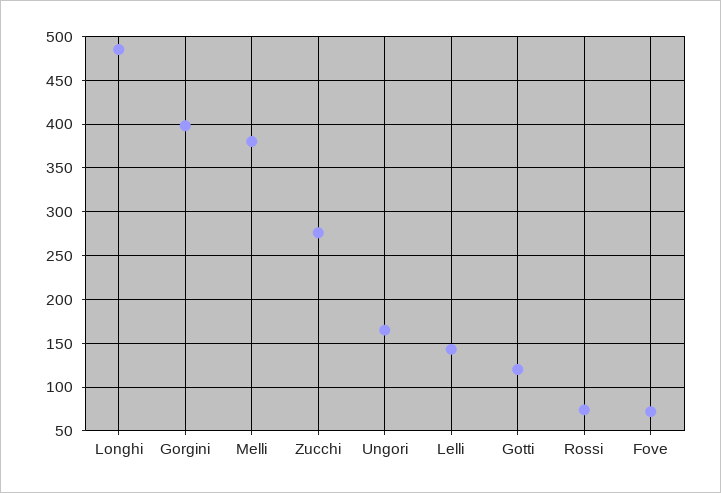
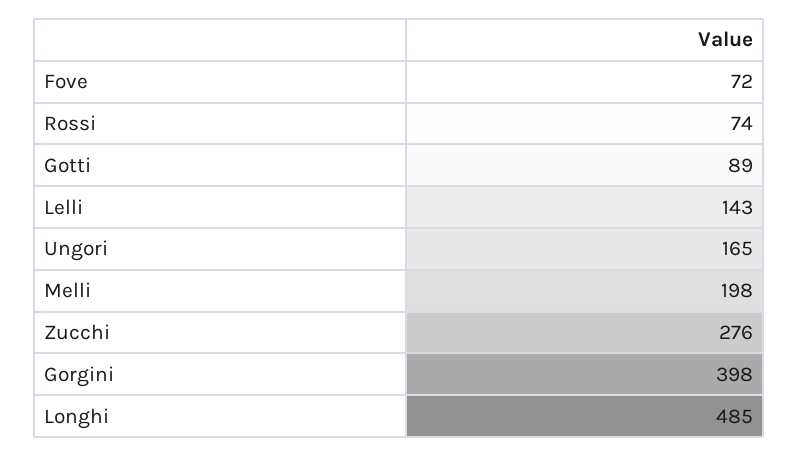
Melli: 380 -> 198
Gotti: 120 -> 89

